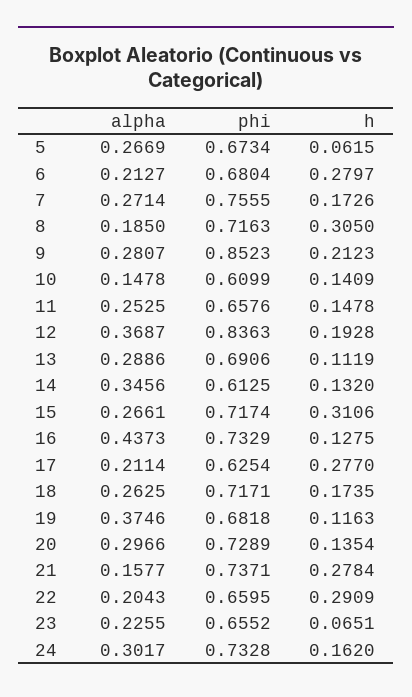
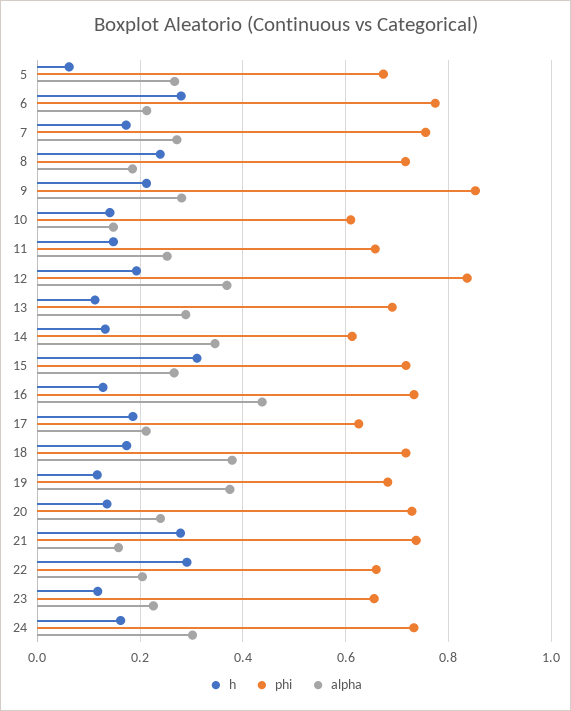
phi, 6: 0.6804 -> 0.78
h, 8: 0.305 -> 0.24
h, 17: 0.277 -> 0.18
alpha, 18: 0.2625 -> 0.38
alpha, 20: 0.2966 -> 0.24
h, 23: 0.0651 -> 0.12

